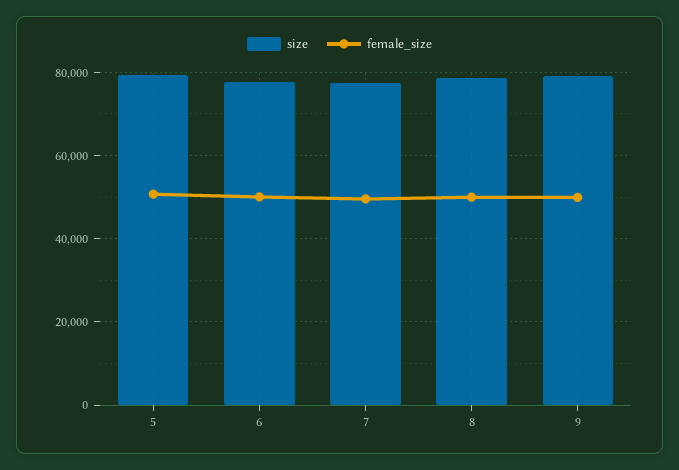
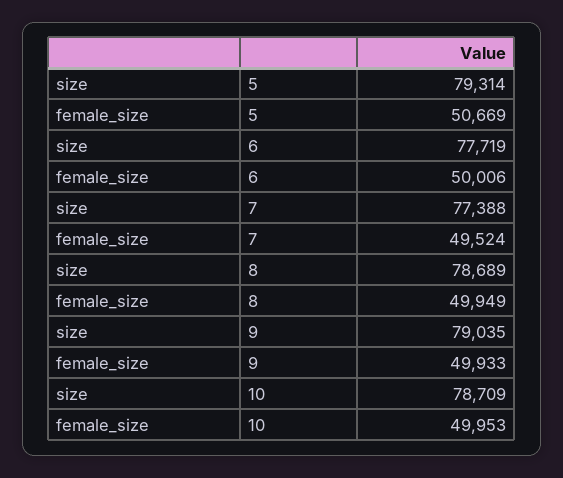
size, 10: none -> 78709
female_size, 10: none -> 49953

